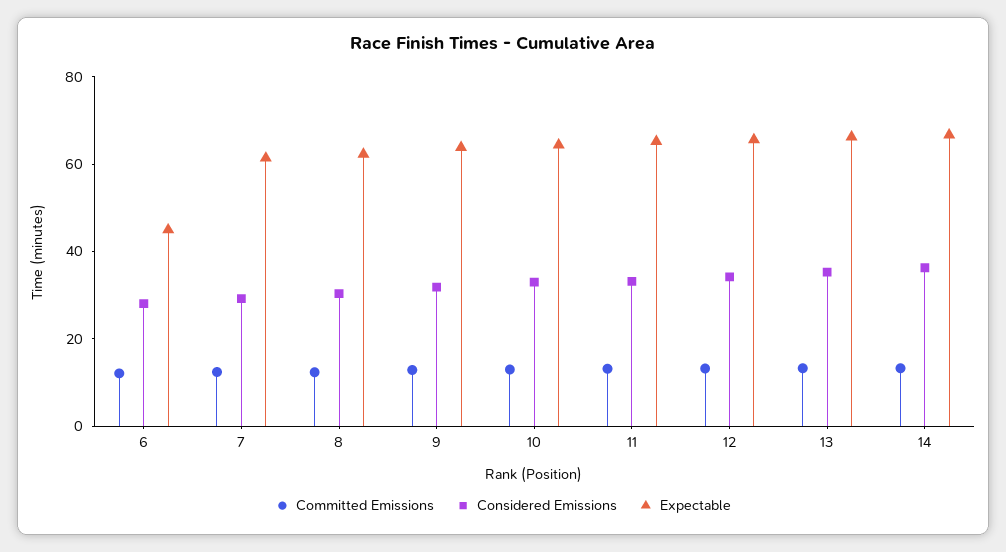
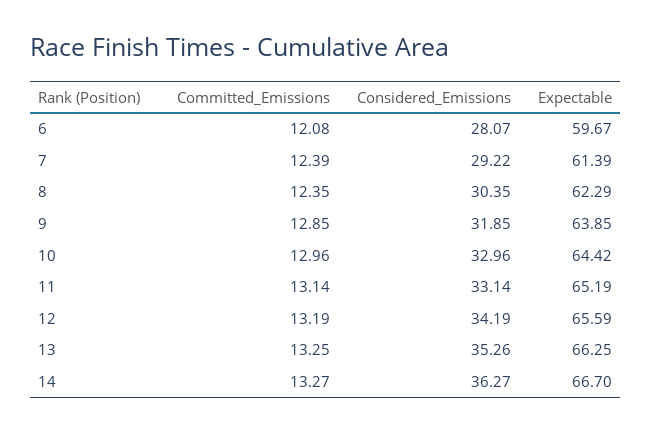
Expectable, 6: 45 -> 59.67

